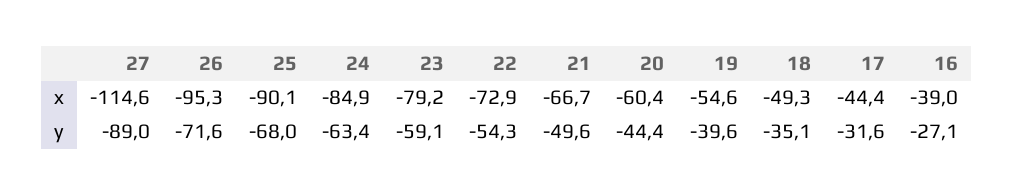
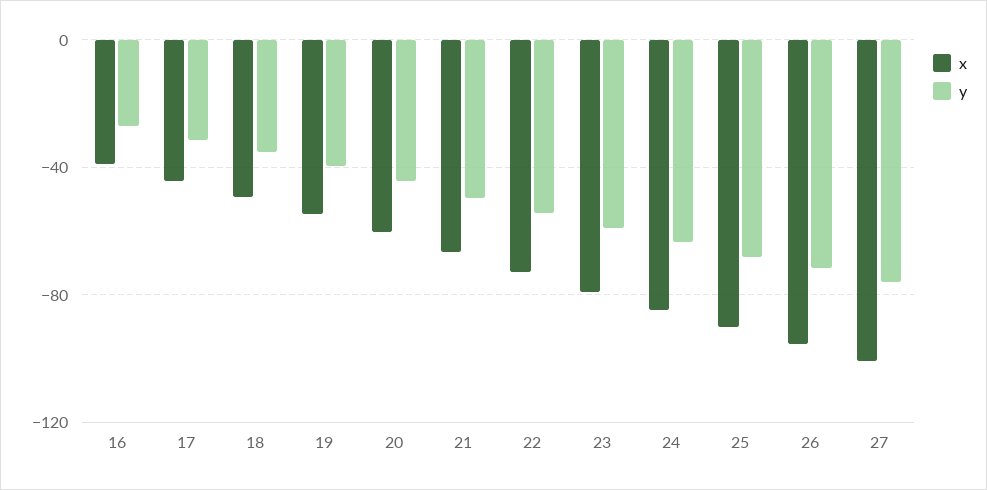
x, 27: -114.6 -> -100
y, 27: -89 -> -75

